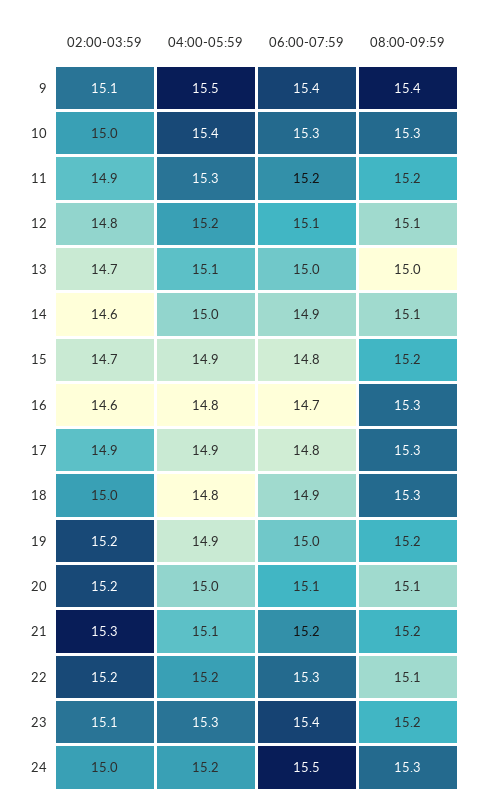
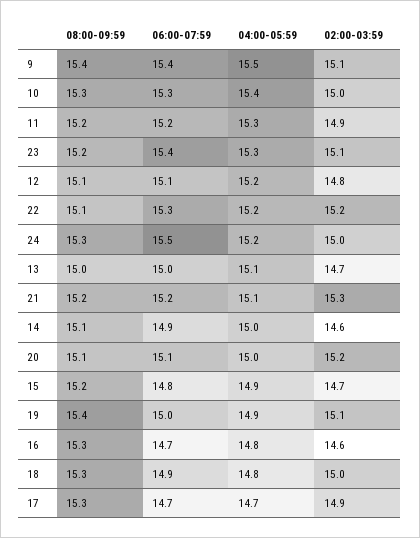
04:00-05:59, 17: 14.9 -> 14.7
06:00-07:59, 17: 14.8 -> 14.7
02:00-03:59, 19: 15.2 -> 15.1
08:00-09:59, 19: 15.2 -> 15.4

